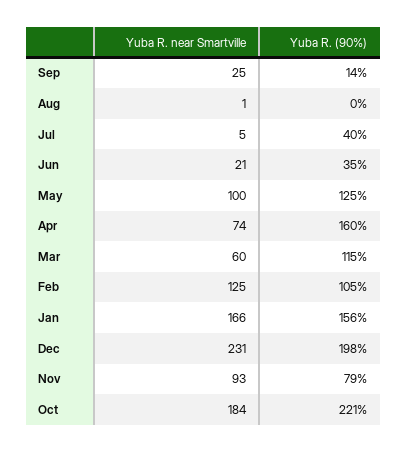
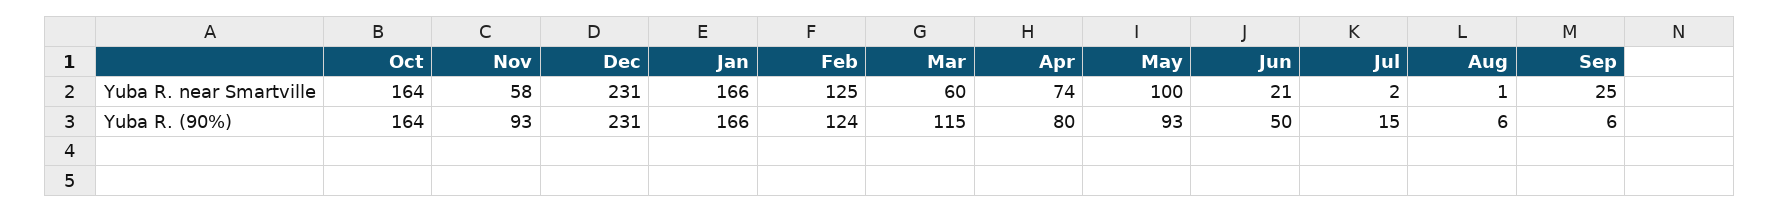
Yuba R. (90%), Sep: 14 -> 6
Yuba R. (90%), Aug: 0 -> 6
Yuba R. near Smartville, Jul: 5 -> 2
Yuba R. (90%), Jul: 40 -> 15
Yuba R. (90%), Jun: 35 -> 50
Yuba R. (90%), May: 125 -> 93
Yuba R. (90%), Apr: 160 -> 80
Yuba R. (90%), Feb: 105 -> 124
Yuba R. (90%), Jan: 156 -> 166
Yuba R. (90%), Dec: 198 -> 231
Yuba R. near Smartville, Nov: 93 -> 58
Yuba R. (90%), Nov: 79 -> 93
Yuba R. near Smartville, Oct: 184 -> 164
Yuba R. (90%), Oct: 221 -> 164

